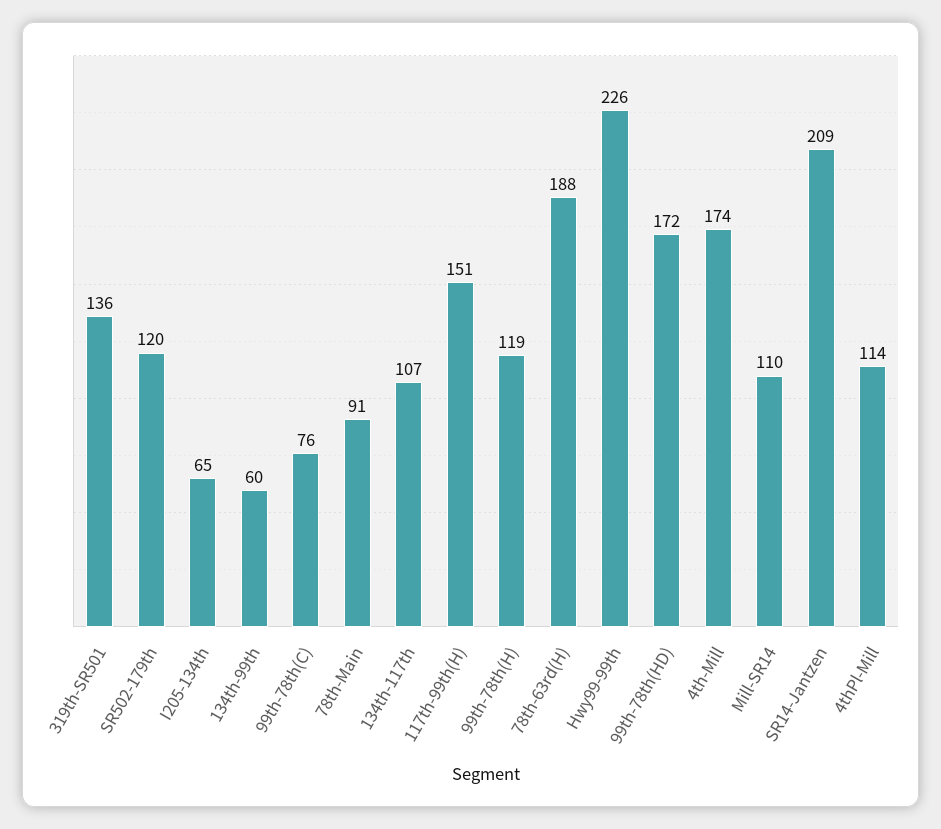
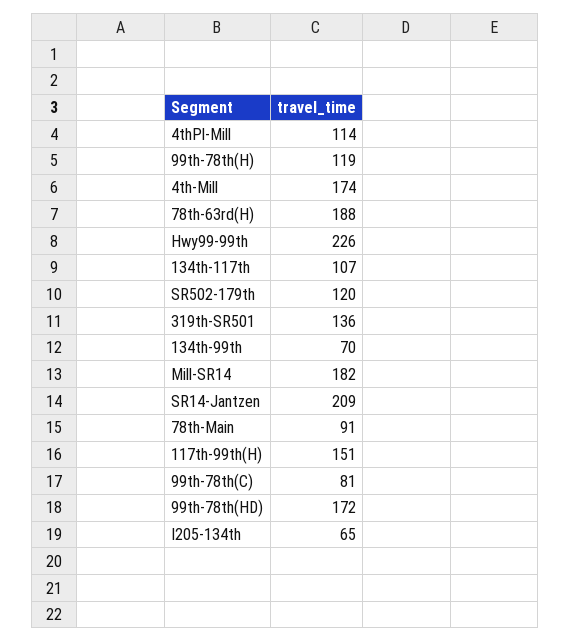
134th-99th: 60 -> 70
99th-78th(C): 76 -> 81
Mill-SR14: 110 -> 182

